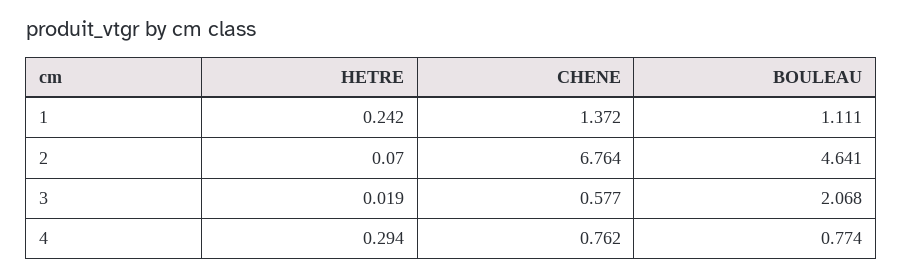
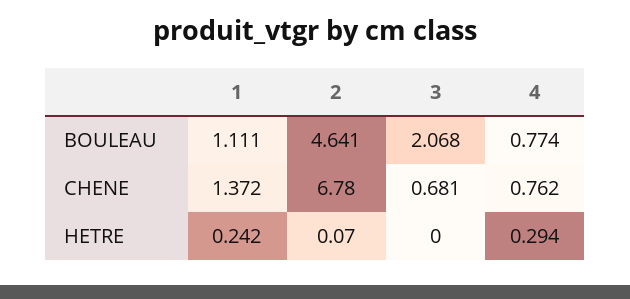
CHENE, 2: 6.764 -> 6.78
HETRE, 3: 0.019 -> 0
CHENE, 3: 0.577 -> 0.681

